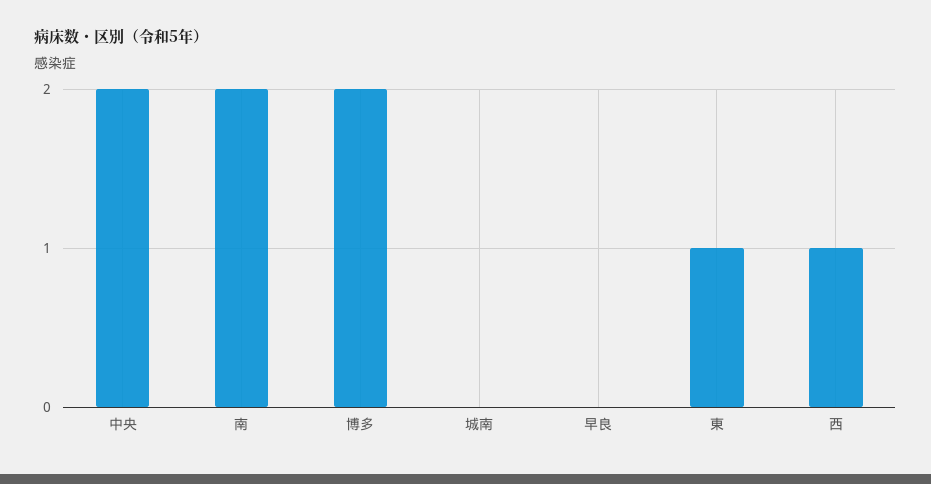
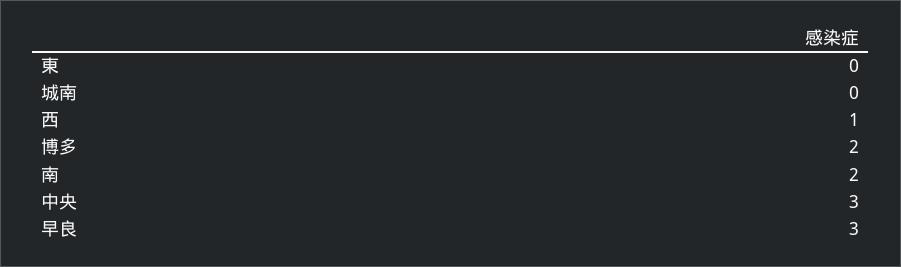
中央: 2 -> 3
早良: 0 -> 3
東: 1 -> 0

